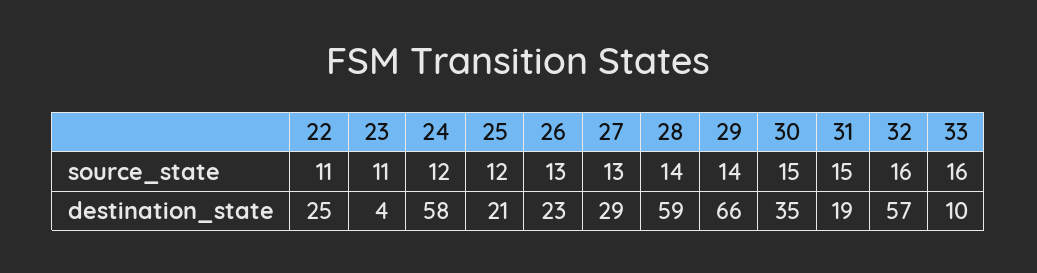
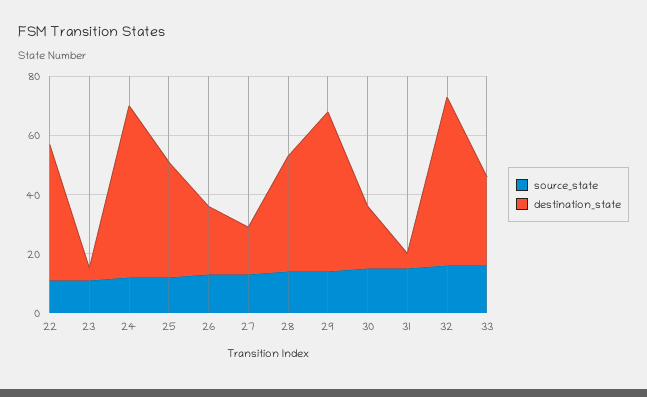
destination_state, 22: 25 -> 45
destination_state, 25: 21 -> 40
destination_state, 27: 29 -> 15
destination_state, 28: 59 -> 40
destination_state, 29: 66 -> 55
destination_state, 30: 35 -> 20
destination_state, 31: 19 -> 5
destination_state, 33: 10 -> 30

